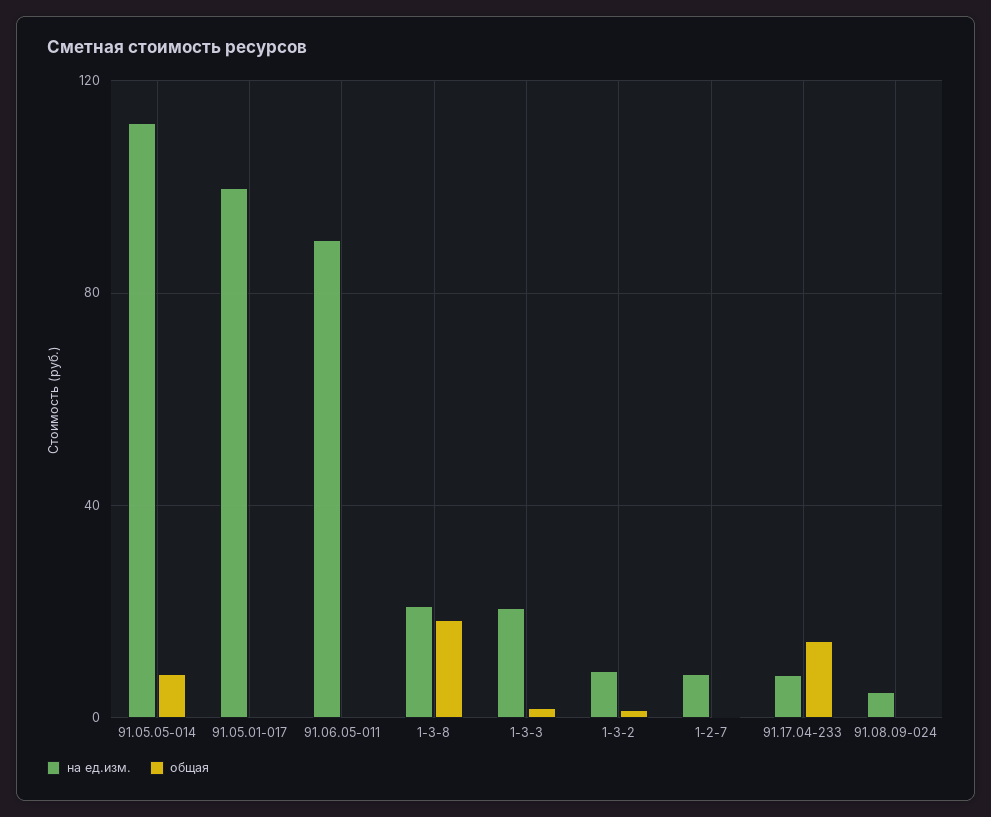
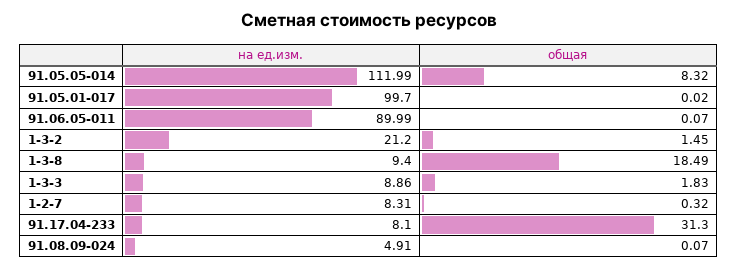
на ед.изм., 1-3-8: 20 -> 9.4
на ед.изм., 1-3-3: 20 -> 8.86
на ед.изм., 1-3-2: 10 -> 21.2
общая, 91.17.04-233: 15 -> 31.3

